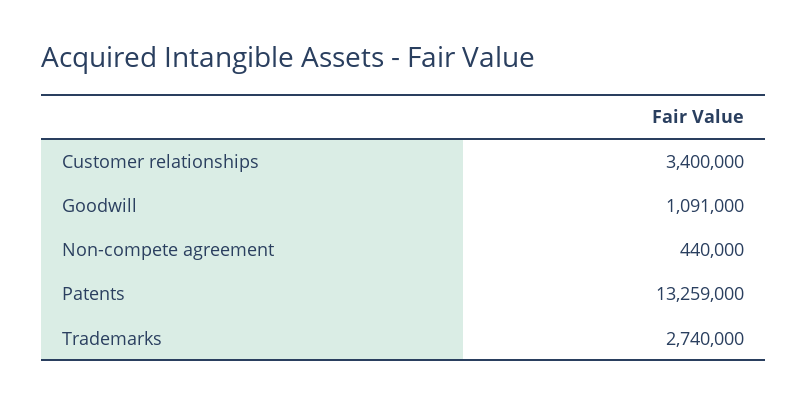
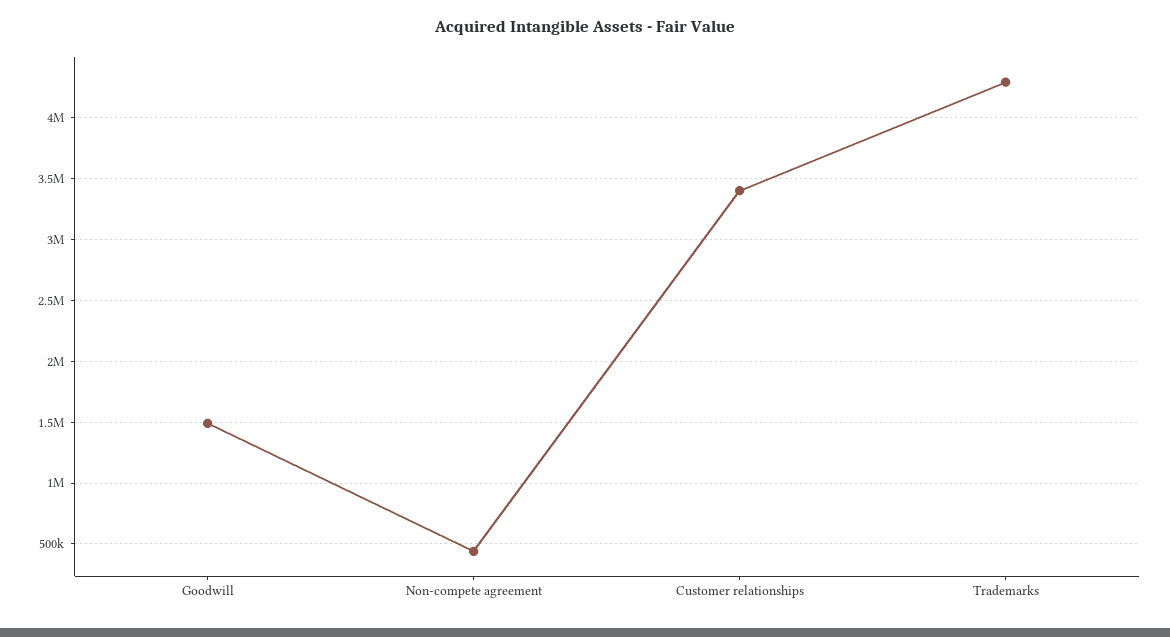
Goodwill: 1091000 -> 1500000
Patents: 13259000 -> none
Trademarks: 2740000 -> 4300000

